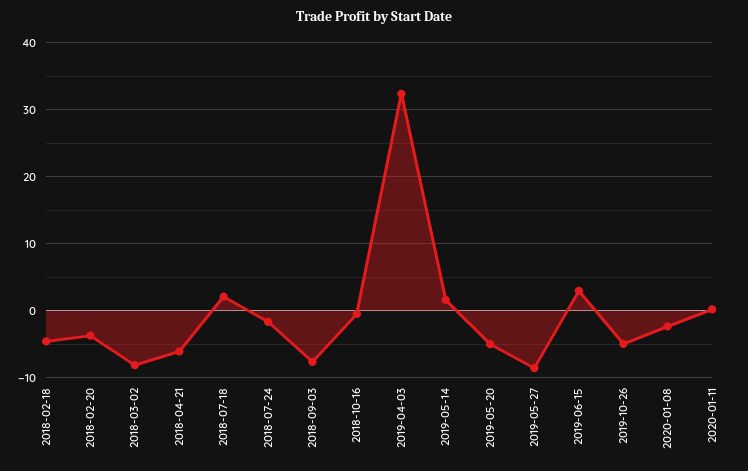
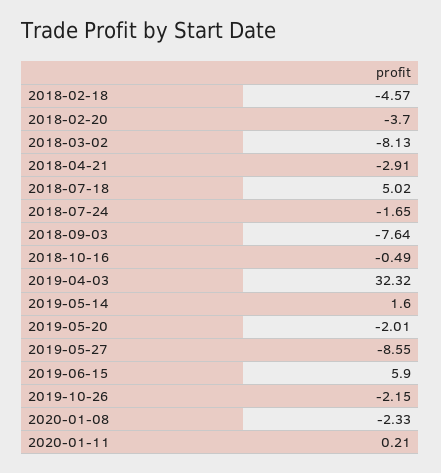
2018-04-21: -6 -> -2.91
2018-07-18: 2 -> 5.02
2019-05-20: -5 -> -2.01
2019-06-15: 3 -> 5.9
2019-10-26: -5 -> -2.15

